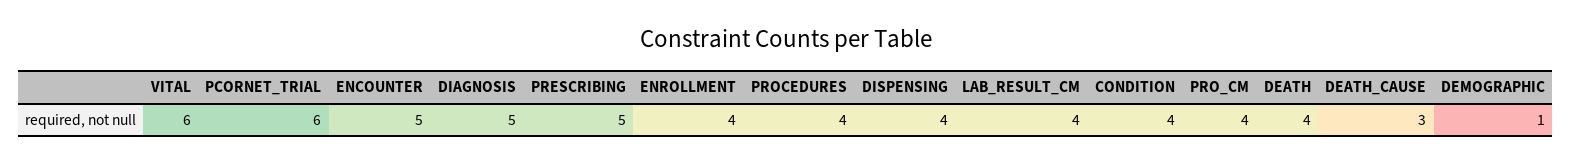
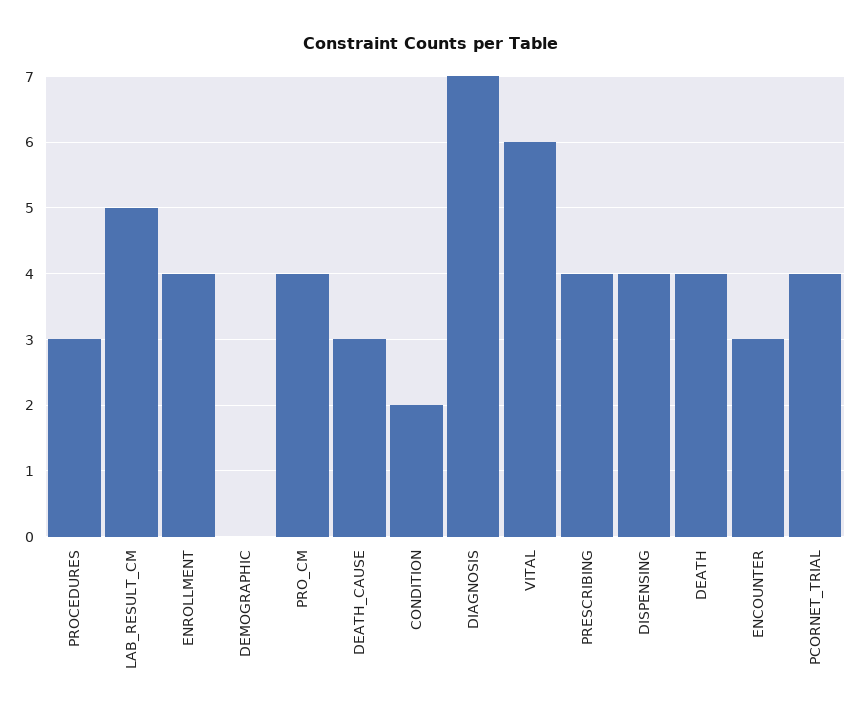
PCORNET_TRIAL: 6 -> 4
ENCOUNTER: 5 -> 3
DIAGNOSIS: 5 -> 7
PRESCRIBING: 5 -> 4
PROCEDURES: 4 -> 3
LAB_RESULT_CM: 4 -> 5
CONDITION: 4 -> 2
DEMOGRAPHIC: 1 -> 0

